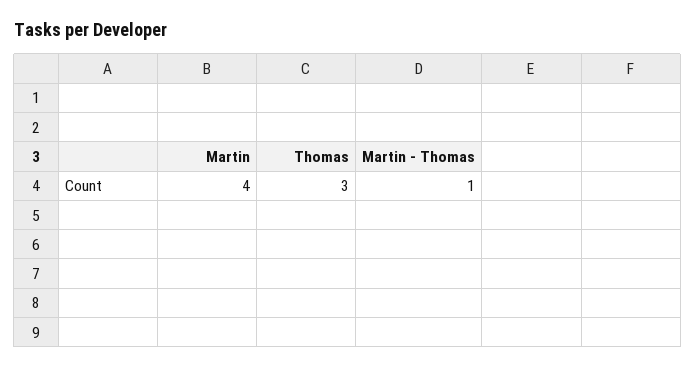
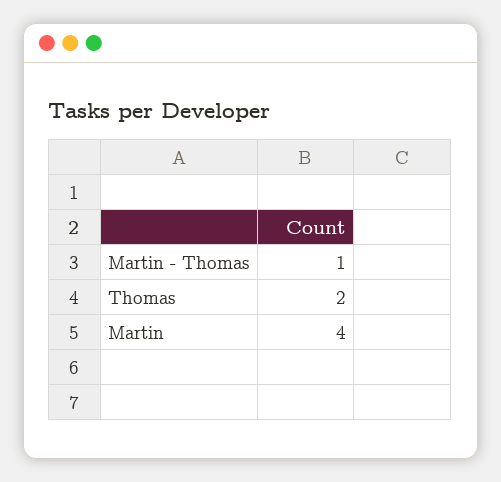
Thomas: 3 -> 2

